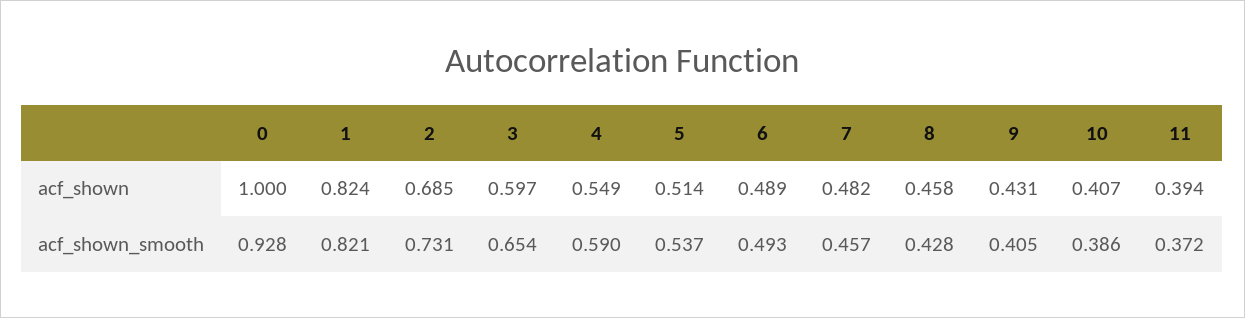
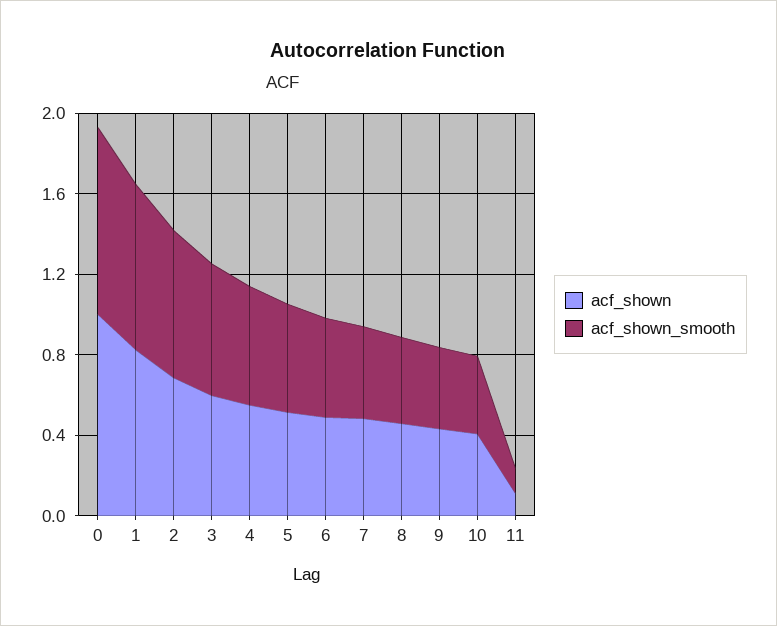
acf_shown, 11: 0.394 -> 0.1
acf_shown_smooth, 11: 0.372 -> 0.1

